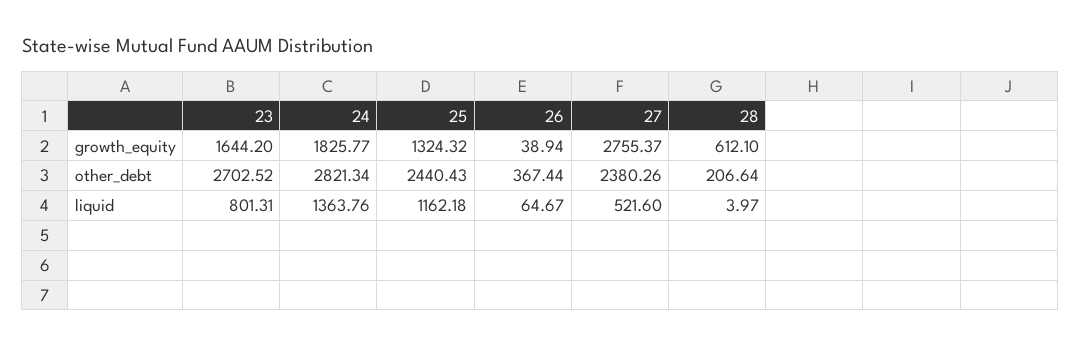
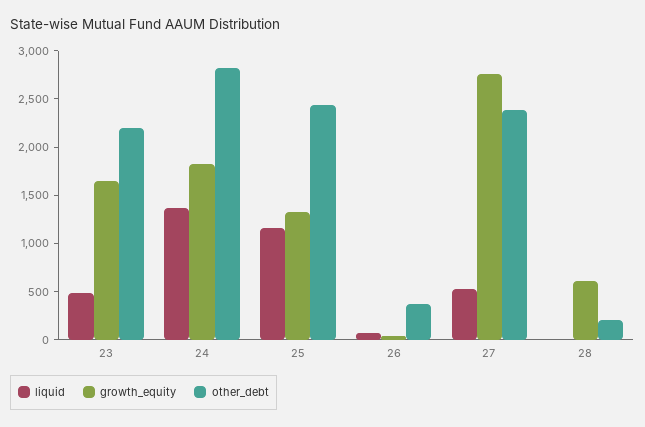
other_debt, 23: 2702.52 -> 2200
liquid, 23: 801.31 -> 500

